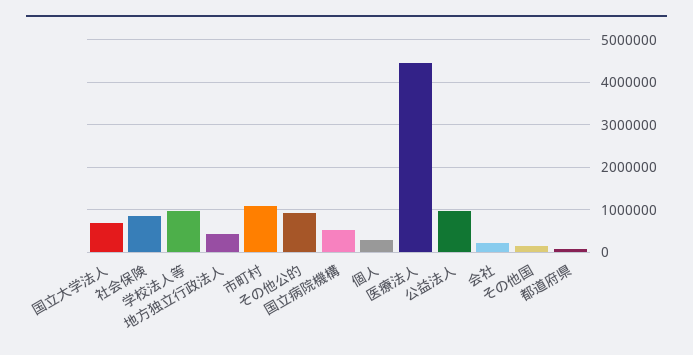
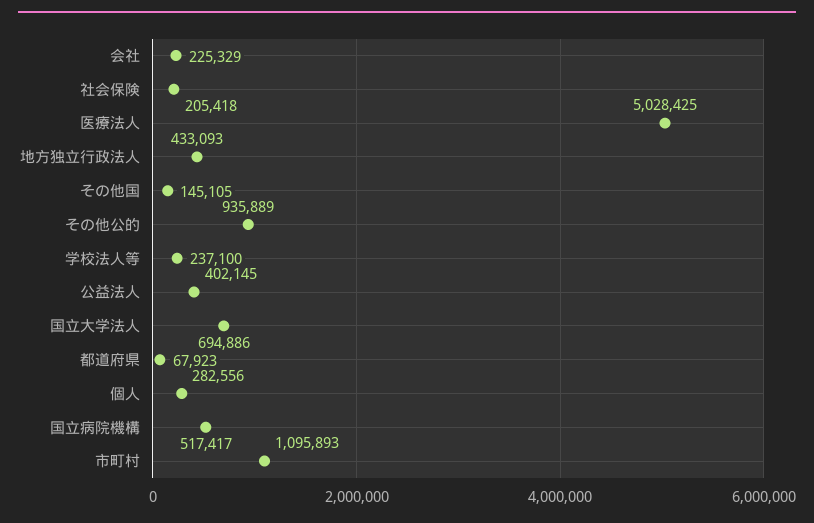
社会保険: 800000 -> 205418
学校法人等: 1000000 -> 237100
医療法人: 4400000 -> 5028425
公益法人: 1000000 -> 402145

